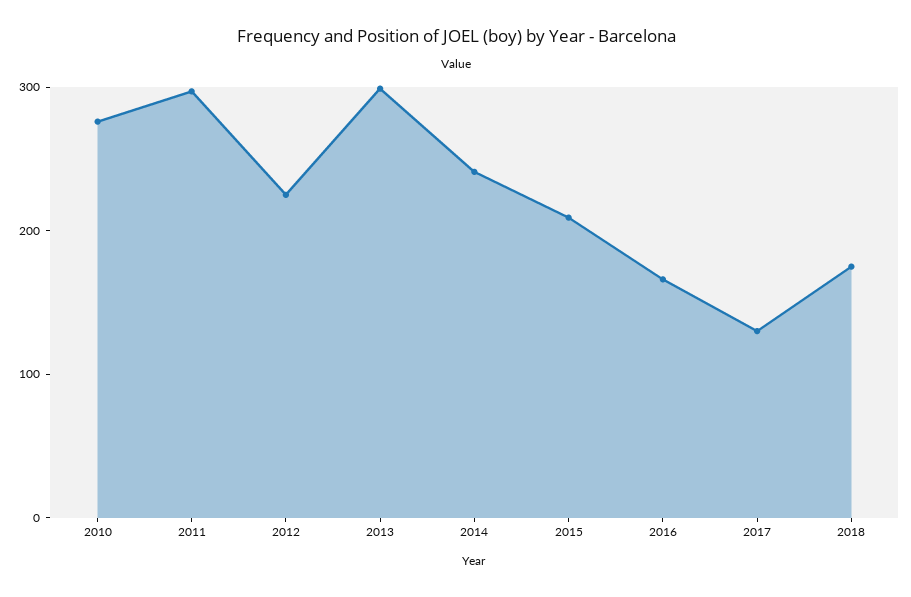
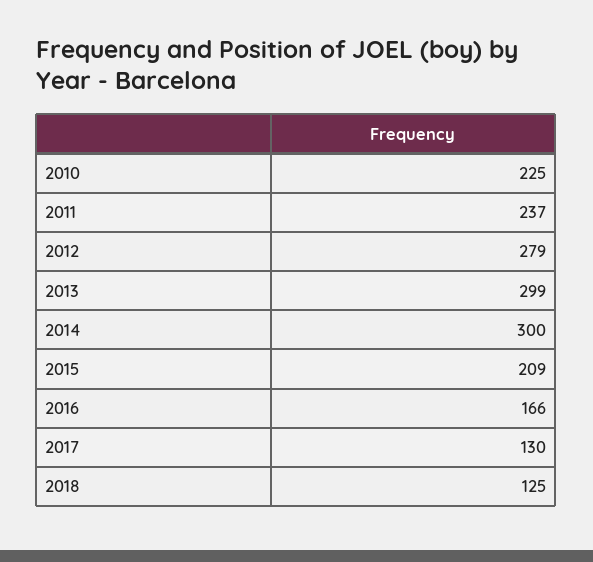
2010: 280 -> 225
2011: 300 -> 237
2012: 220 -> 279
2014: 240 -> 300
2018: 180 -> 125

